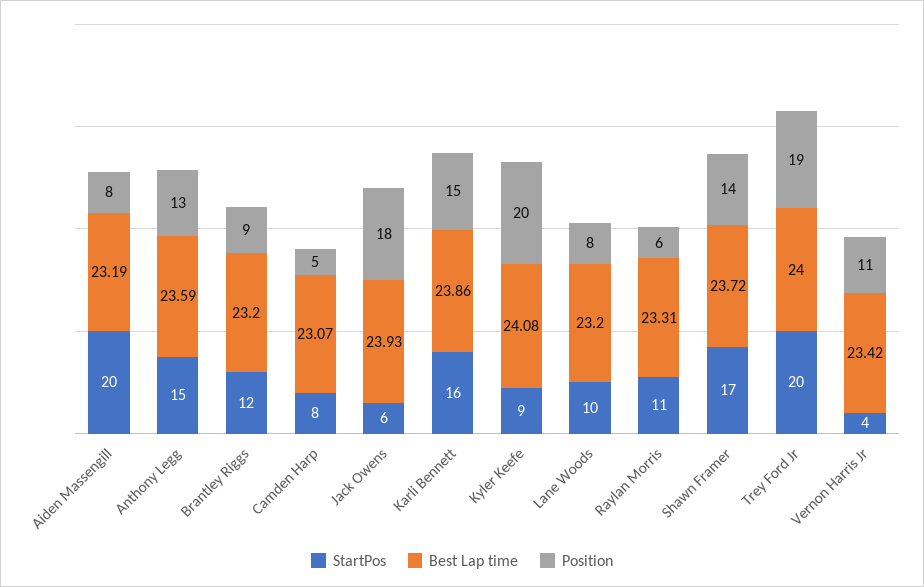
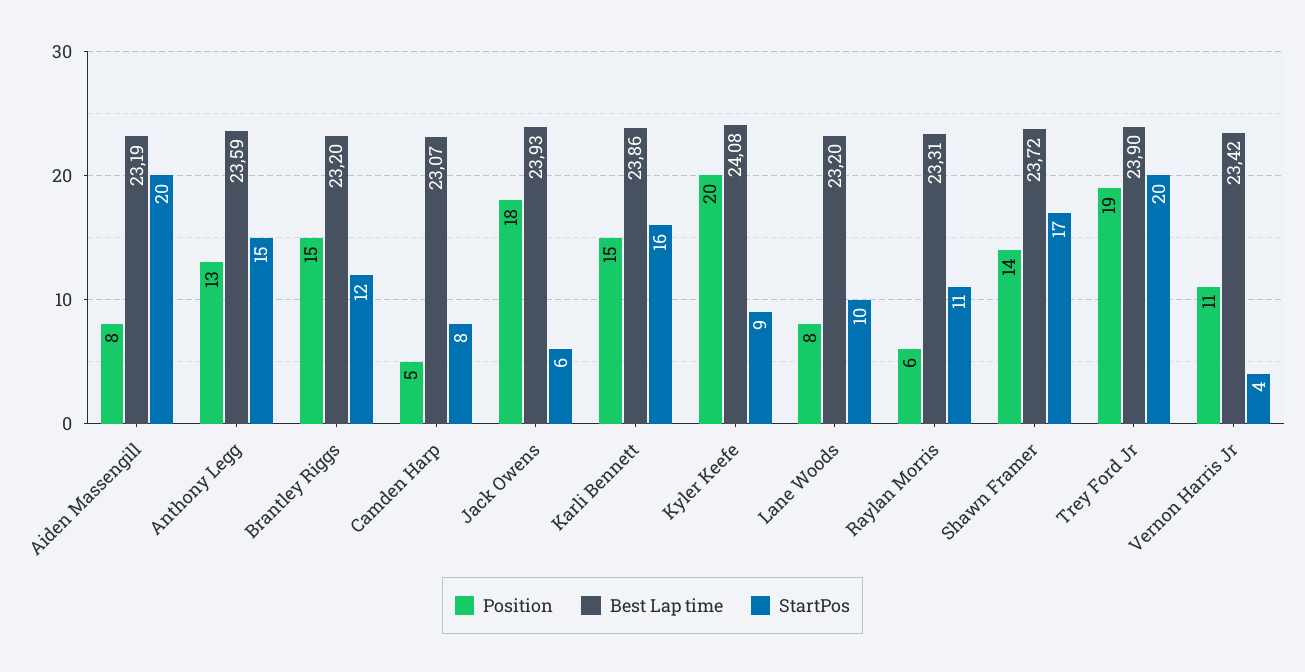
Position, Brantley Riggs: 9 -> 15
Best Lap time, Trey Ford Jr: 24 -> 23.9

